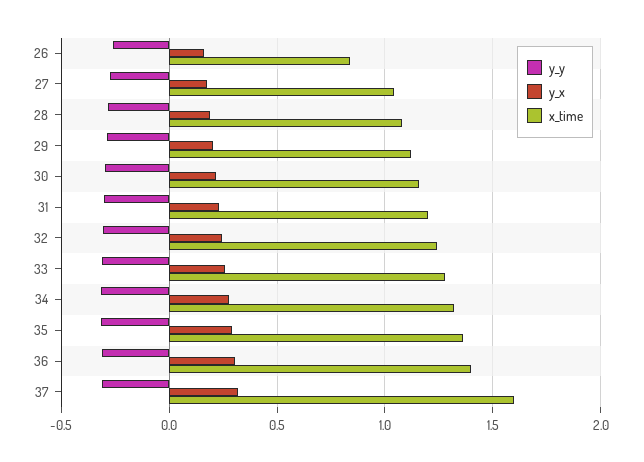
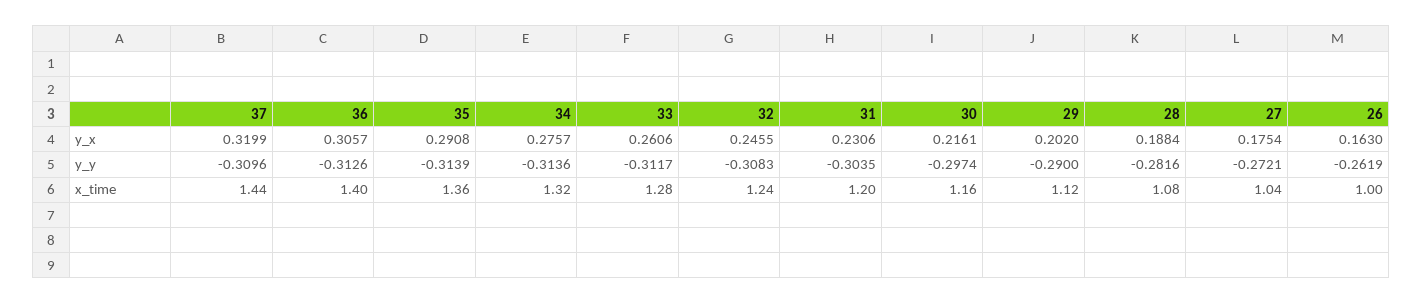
x_time, 26: 0.85 -> 1
x_time, 37: 1.6 -> 1.44

